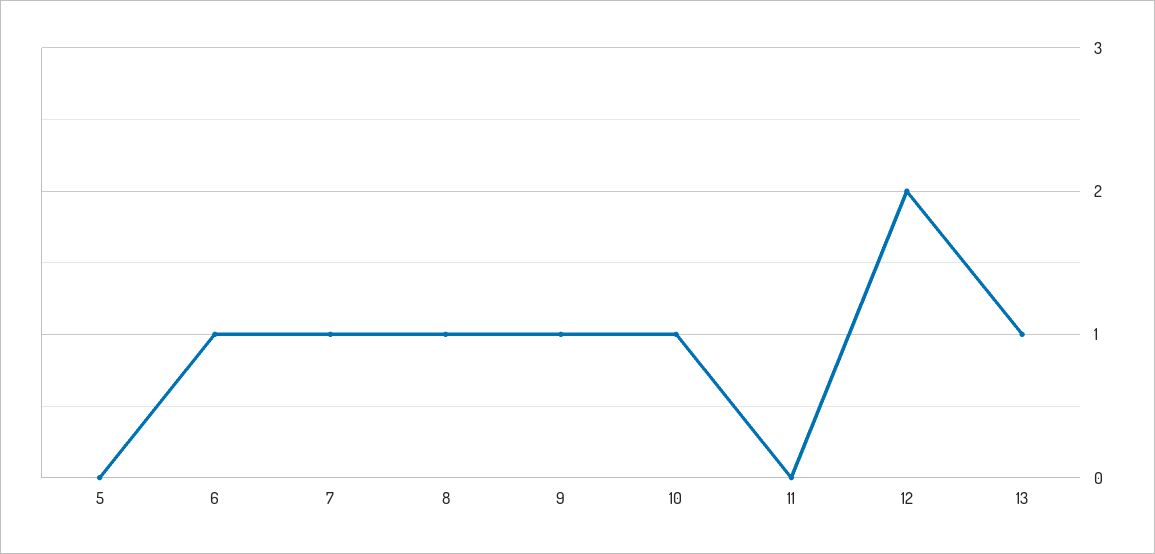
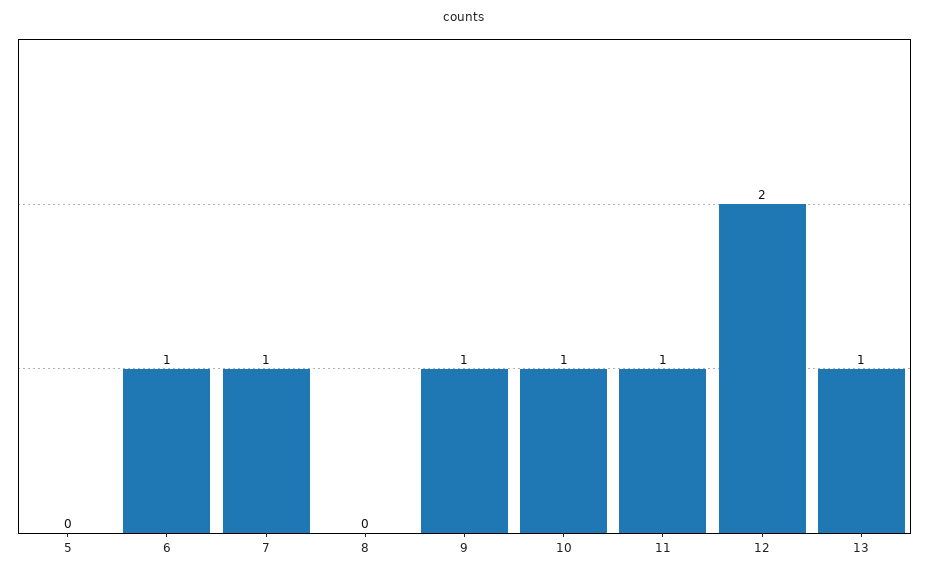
8: 1 -> 0
11: 0 -> 1

